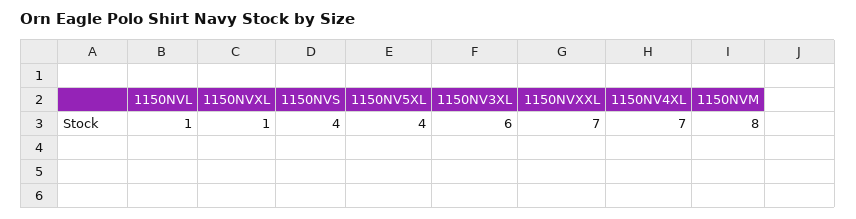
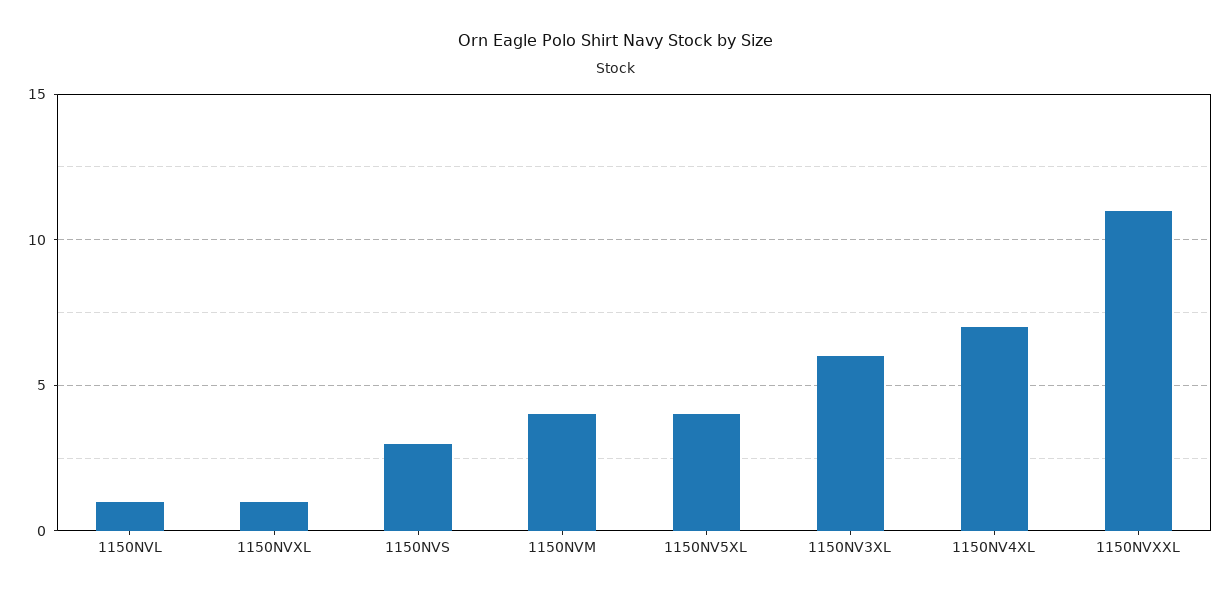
1150NVS: 4 -> 3
1150NVXXL: 7 -> 11
1150NVM: 8 -> 4

